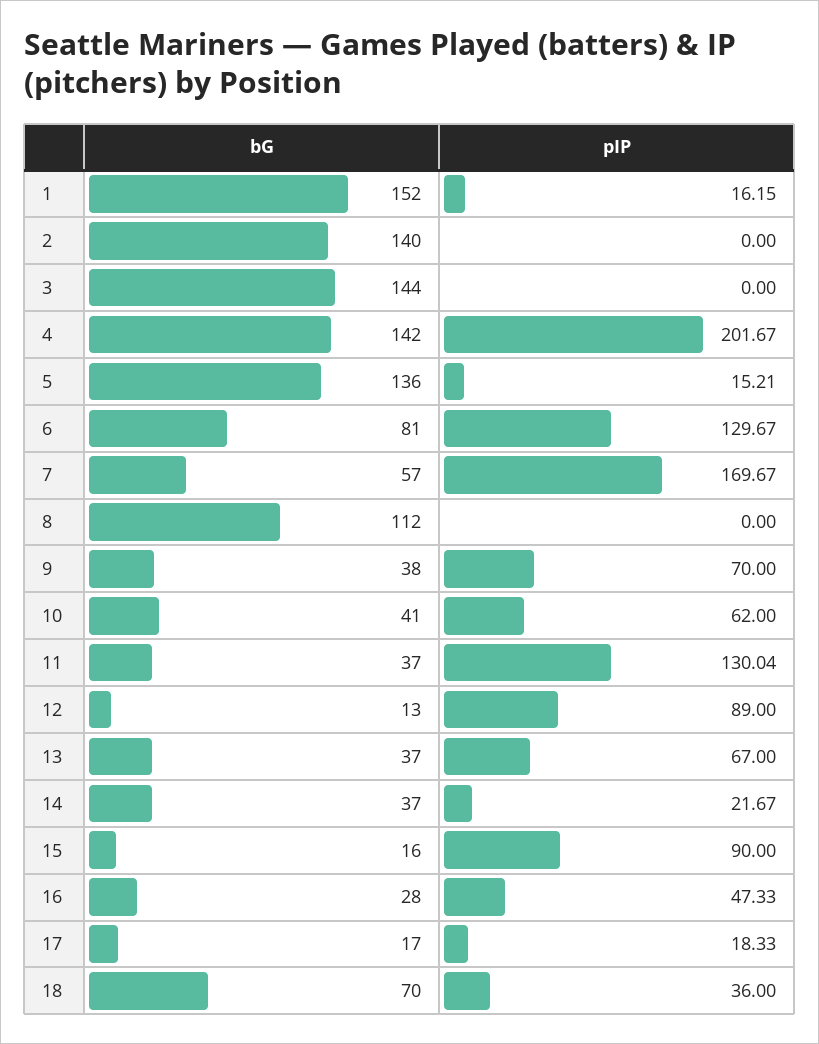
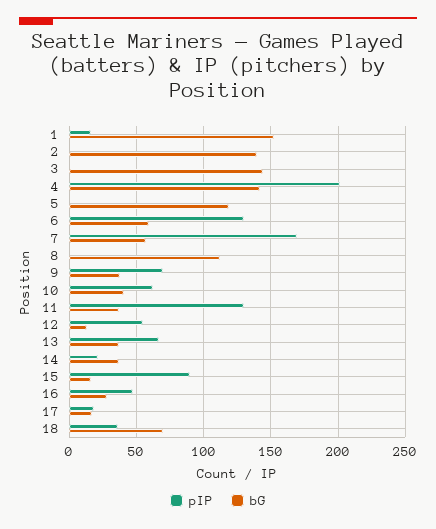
bG, 5: 136 -> 120
pIP, 5: 15.21 -> 0
bG, 6: 81 -> 60
pIP, 12: 89 -> 55

